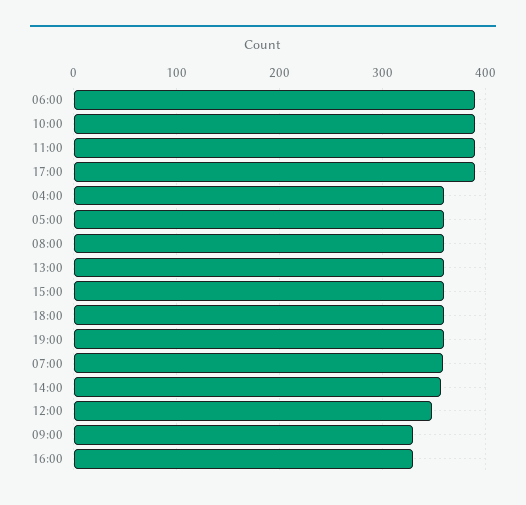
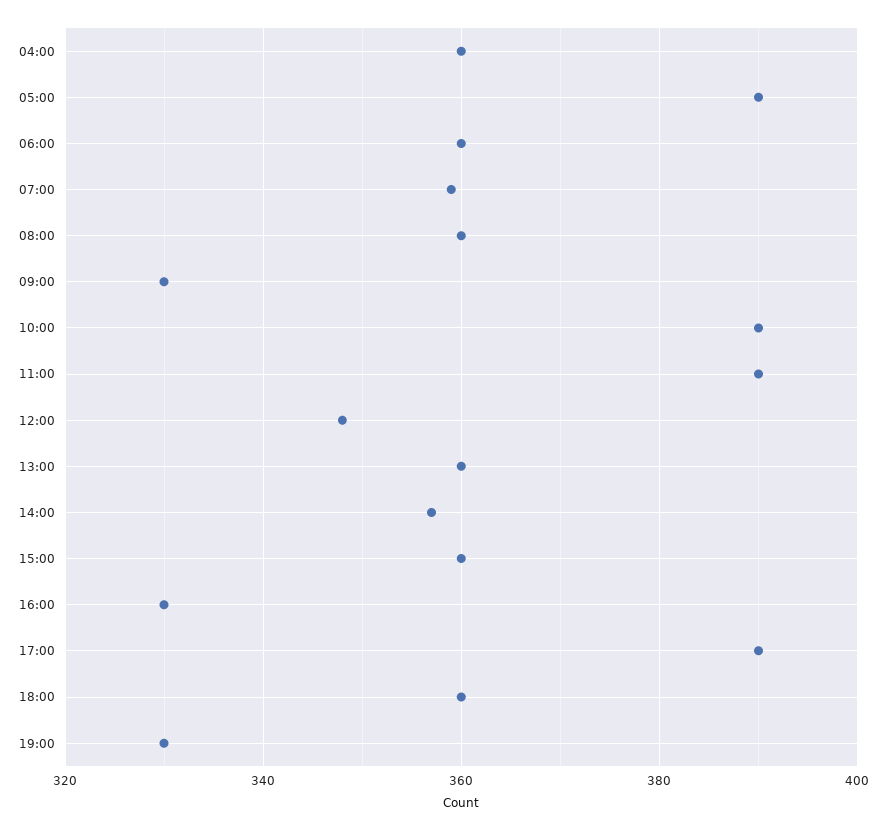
06:00: 390 -> 360
05:00: 360 -> 390
19:00: 360 -> 330

